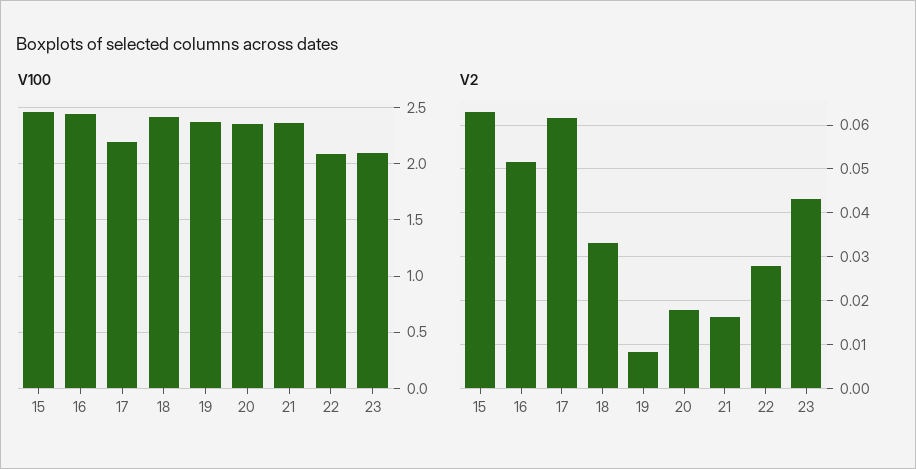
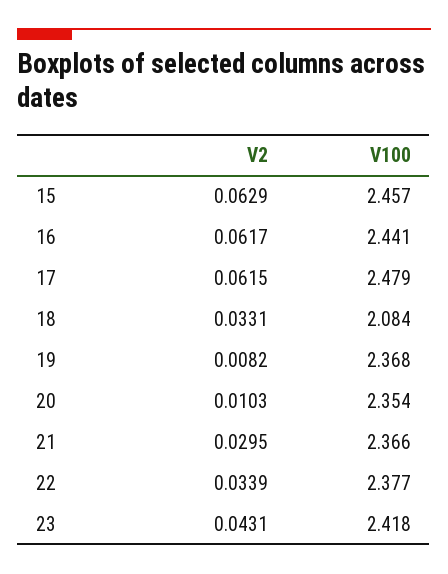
V100, 17: 2.2 -> 2.479
V100, 18: 2.4 -> 2.084
V100, 22: 2.1 -> 2.377
V100, 23: 2.1 -> 2.418
V2, 16: 0.052 -> 0.0617
V2, 20: 0.018 -> 0.0103
V2, 21: 0.016 -> 0.0295
V2, 22: 0.028 -> 0.0339

